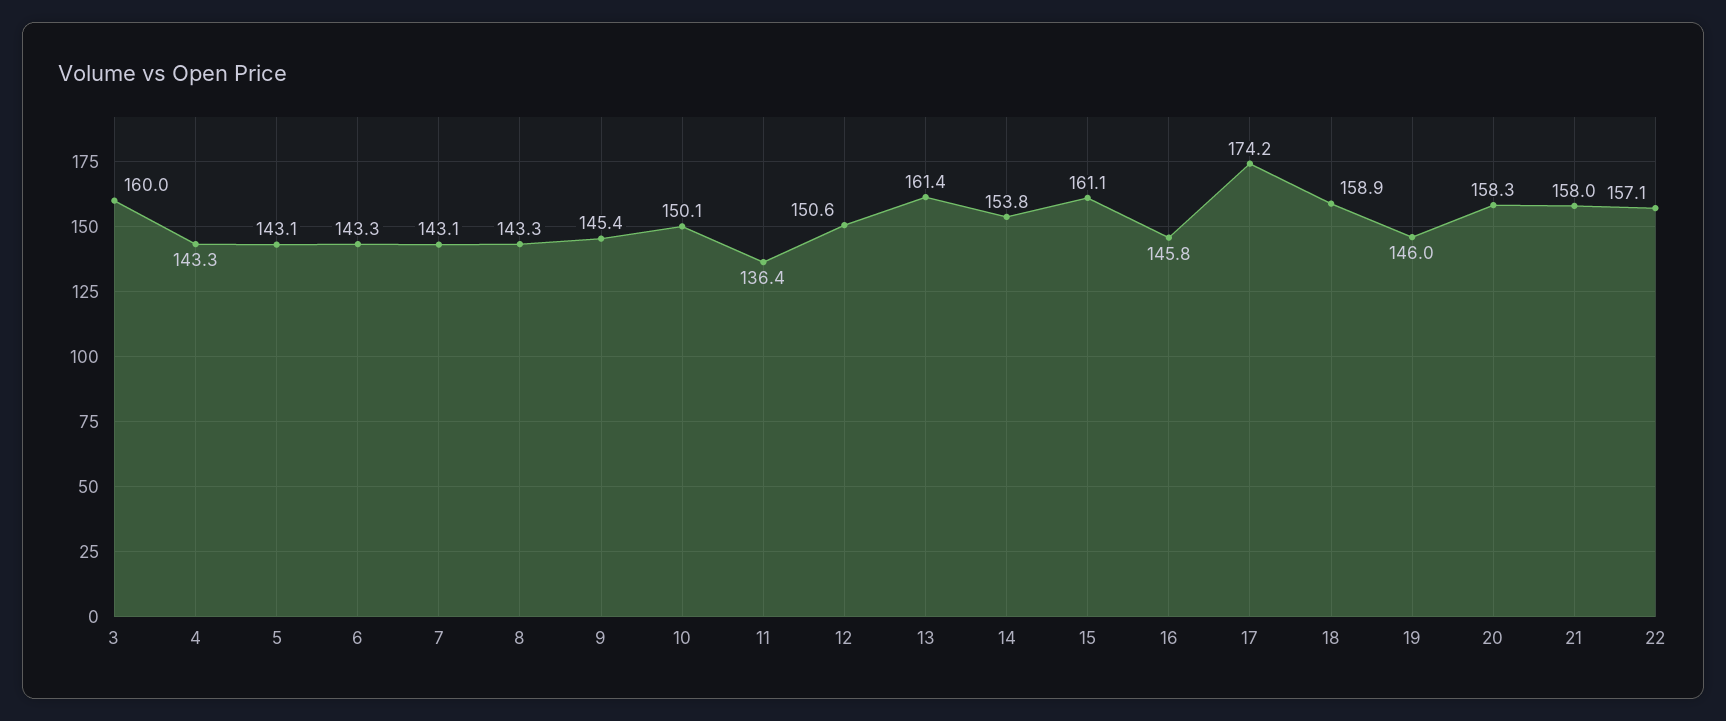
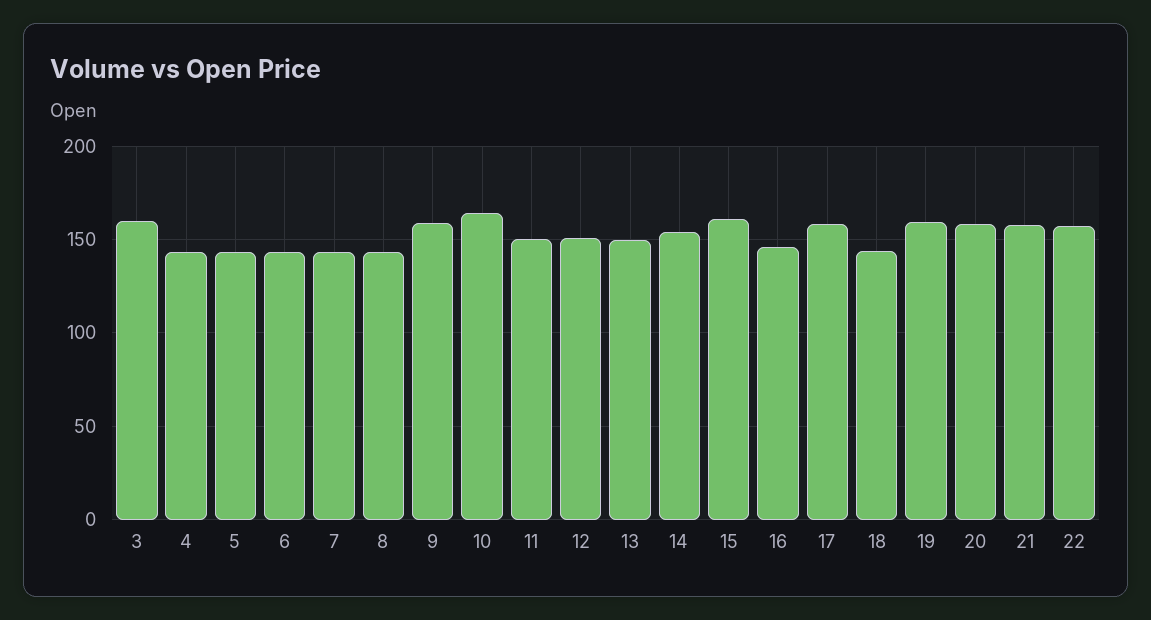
9: 145.4 -> 160
10: 150.1 -> 165
11: 136.4 -> 150
13: 161.4 -> 150
17: 174.2 -> 160
18: 158.9 -> 145
19: 146 -> 160

